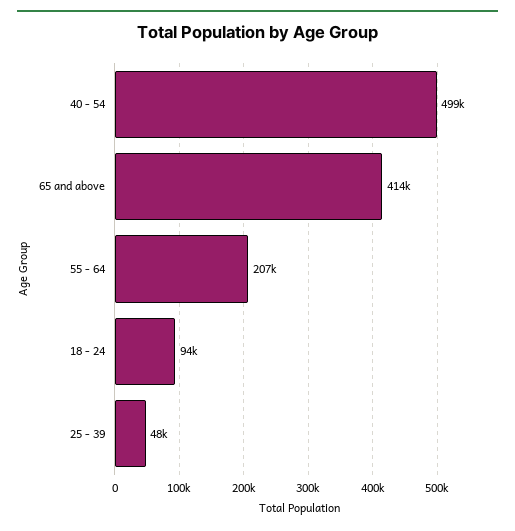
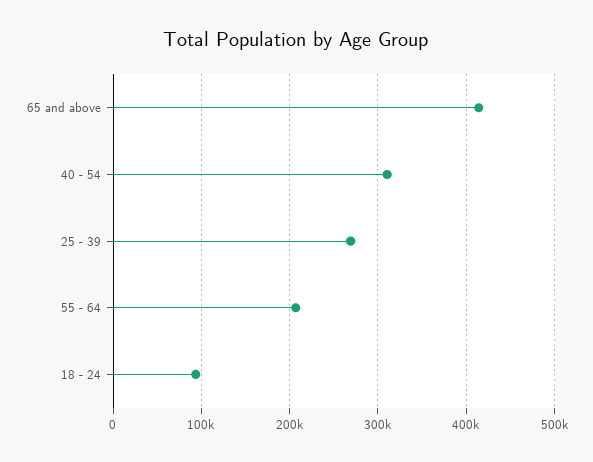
40 - 54: 499000 -> 310000
25 - 39: 48000 -> 270000

